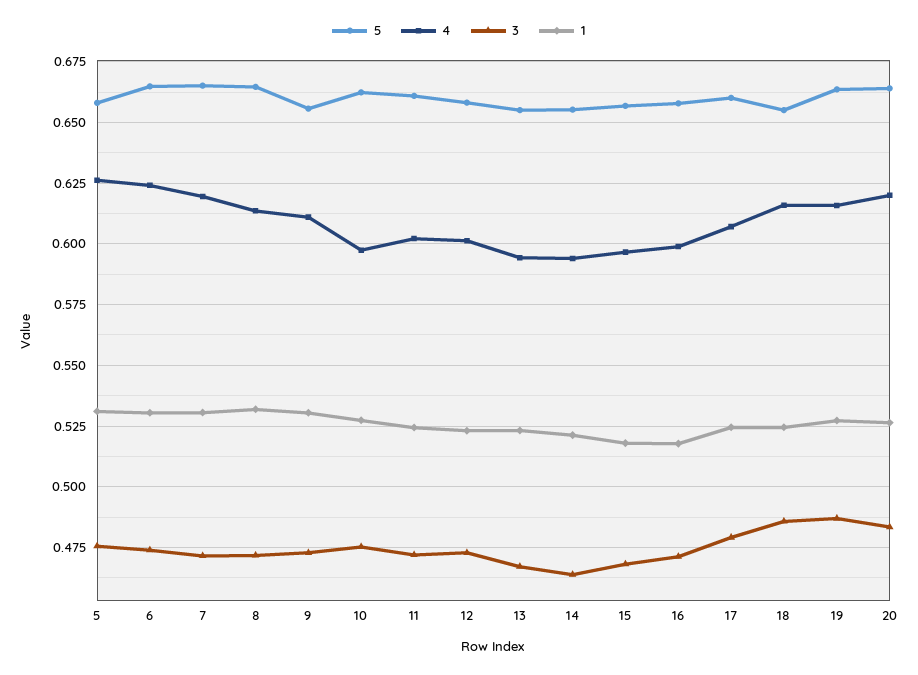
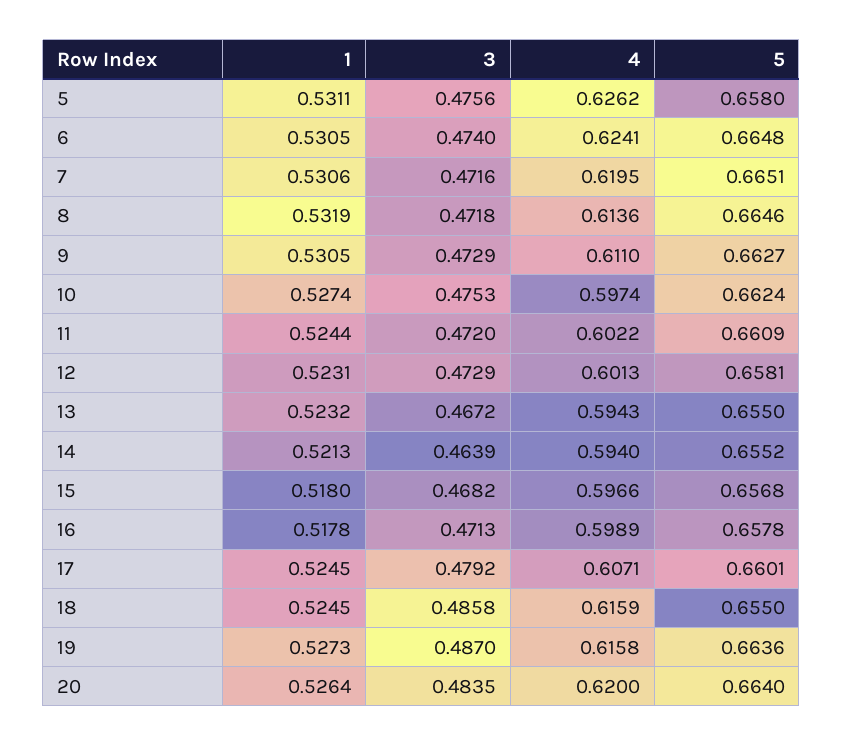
5, 9: 0.655 -> 0.6627

